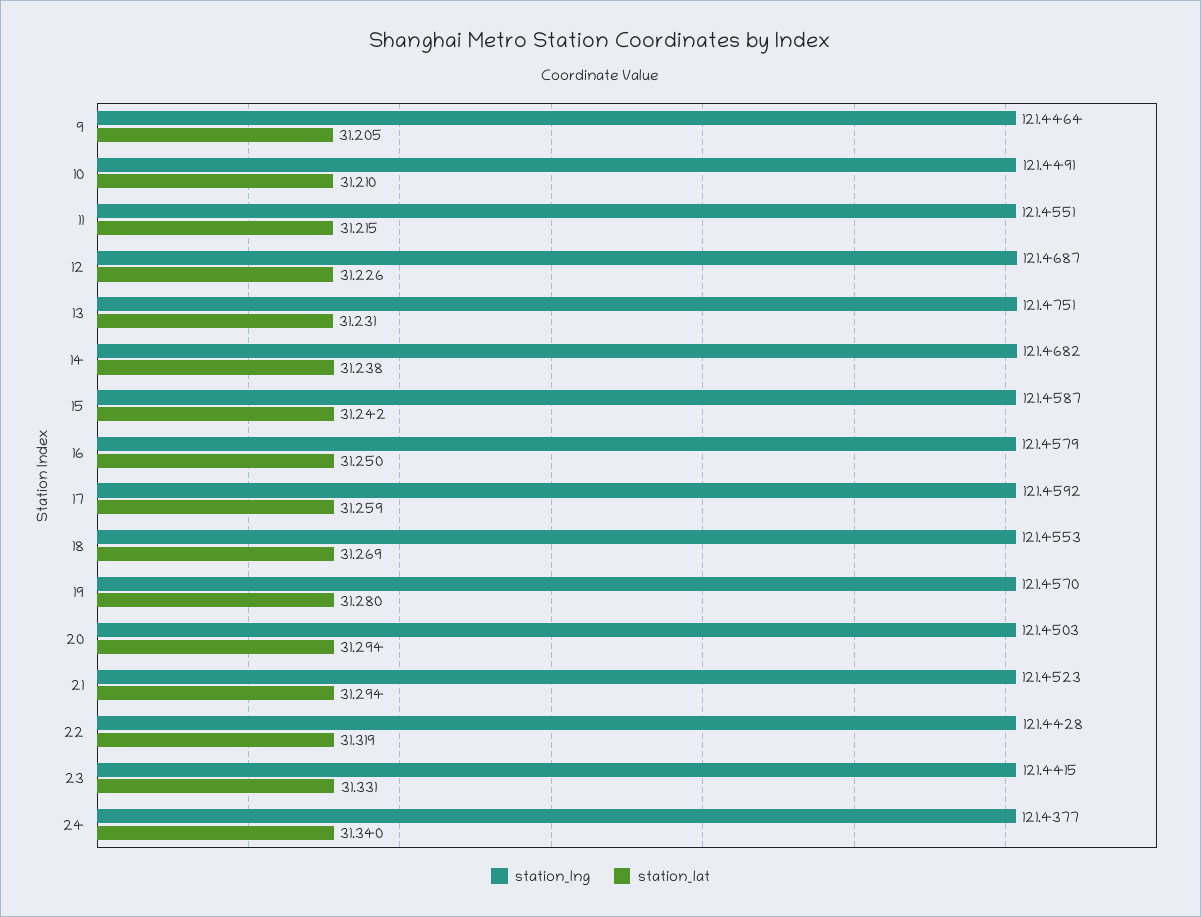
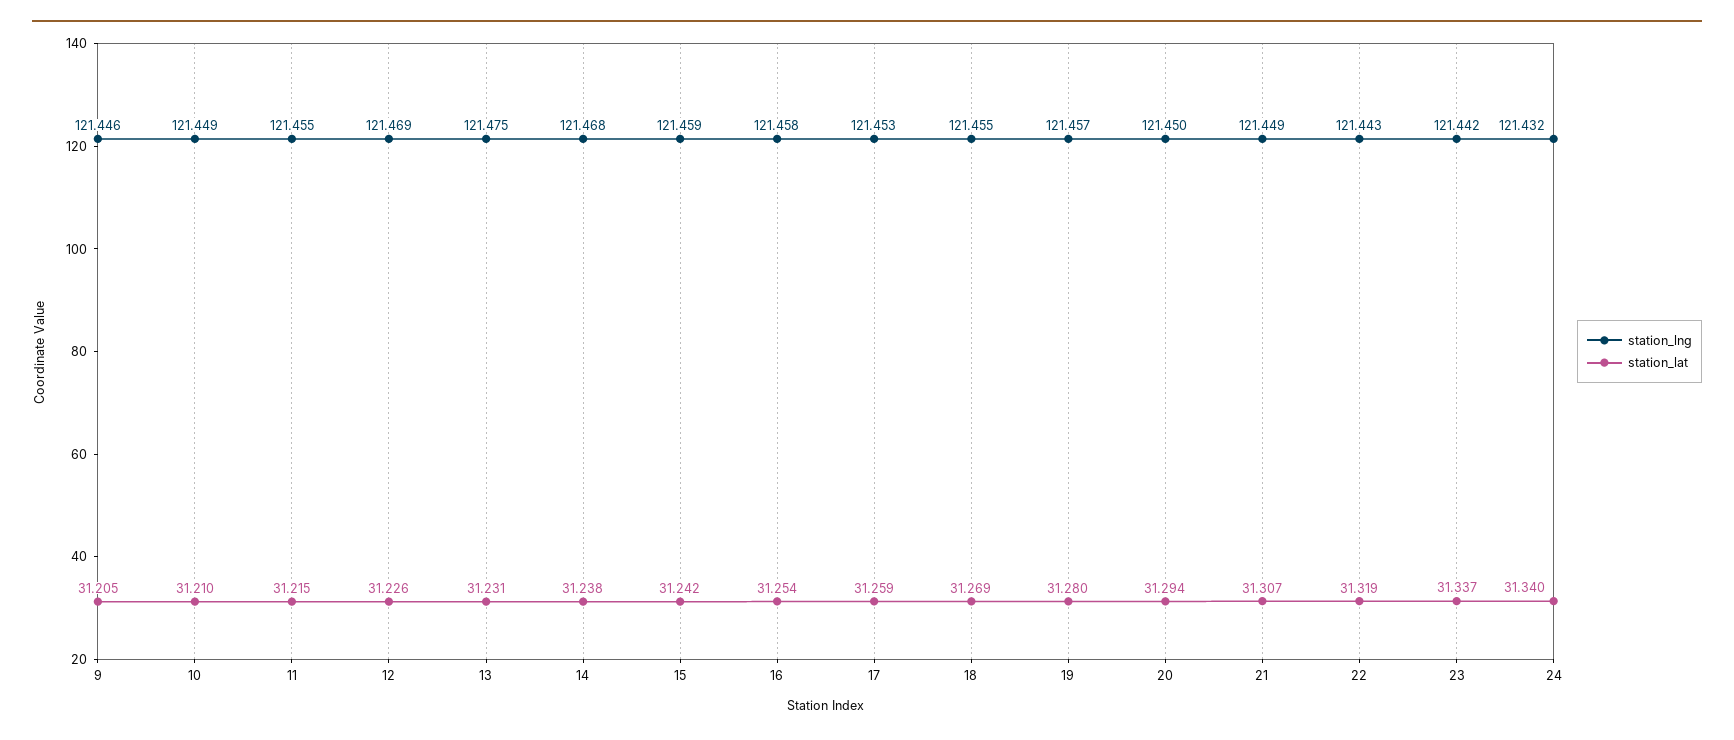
station_lat, 16: 31.25 -> 31.254
station_lng, 17: 121.4592 -> 121.453
station_lng, 21: 121.4523 -> 121.449
station_lat, 21: 31.294 -> 31.307
station_lat, 23: 31.331 -> 31.337
station_lng, 24: 121.4377 -> 121.432

